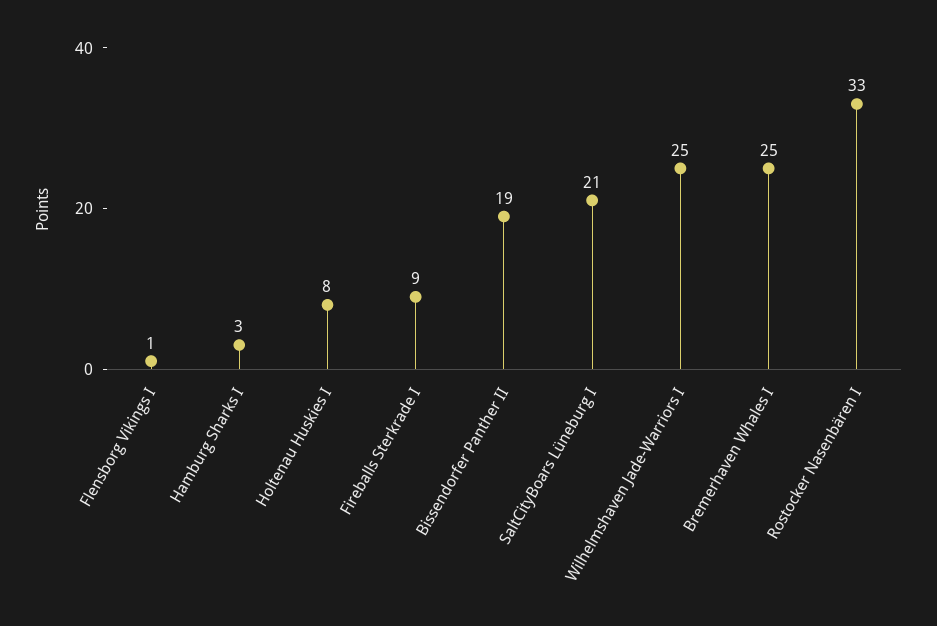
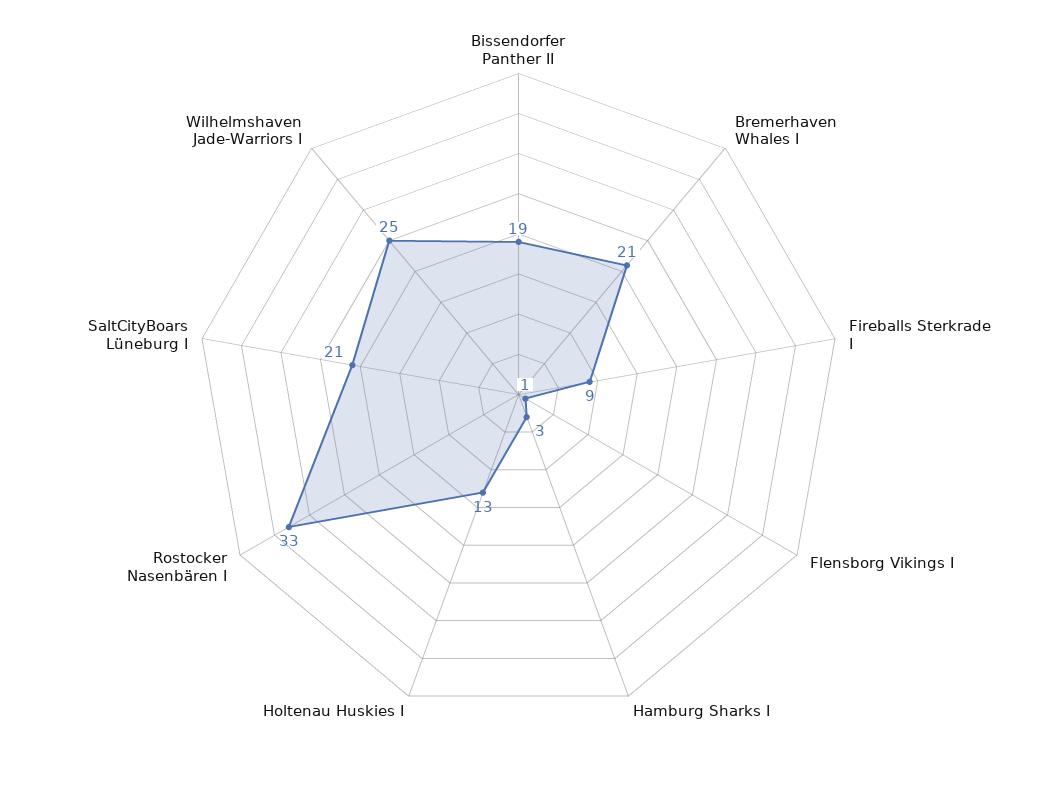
Holtenau Huskies I: 8 -> 13
Bremerhaven Whales I: 25 -> 21

